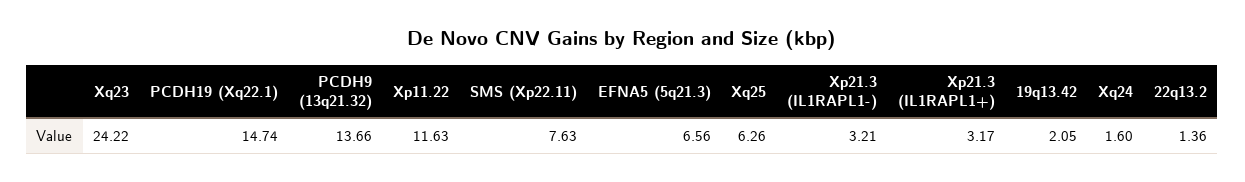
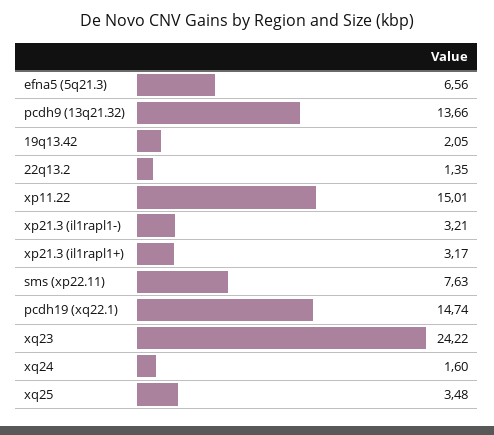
Xp11.22: 11.63 -> 15.01
Xq25: 6.26 -> 3.48
22q13.2: 1.36 -> 1.35

